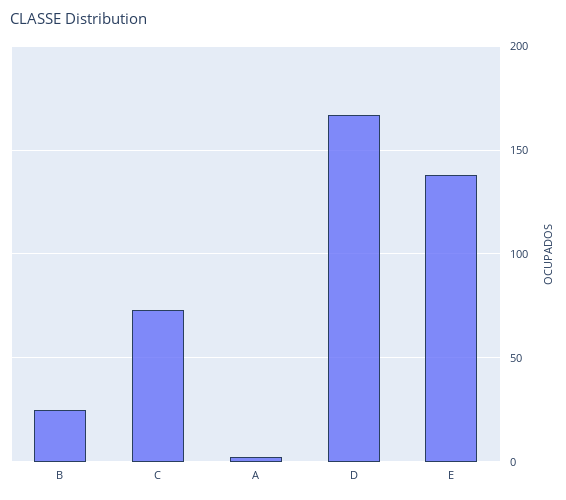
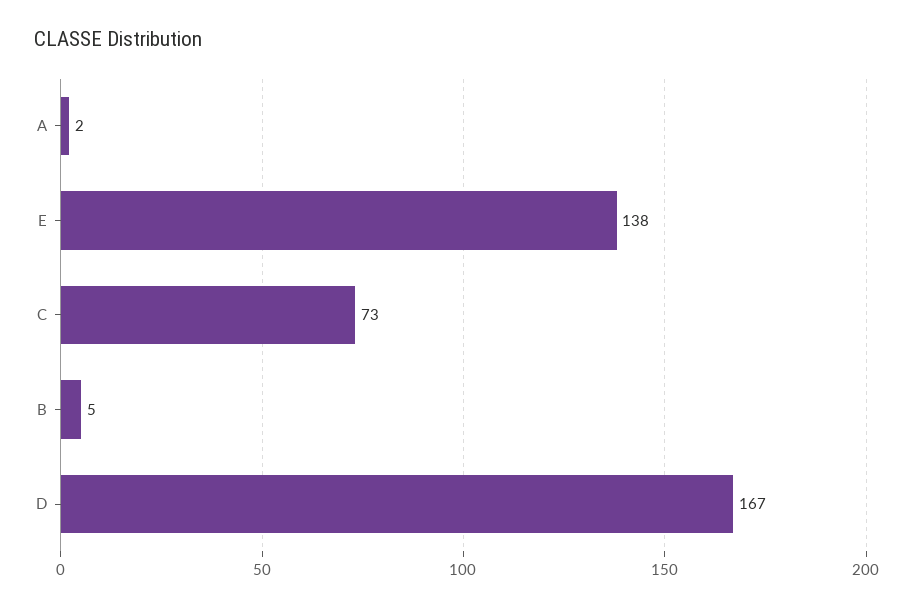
B: 25 -> 5

